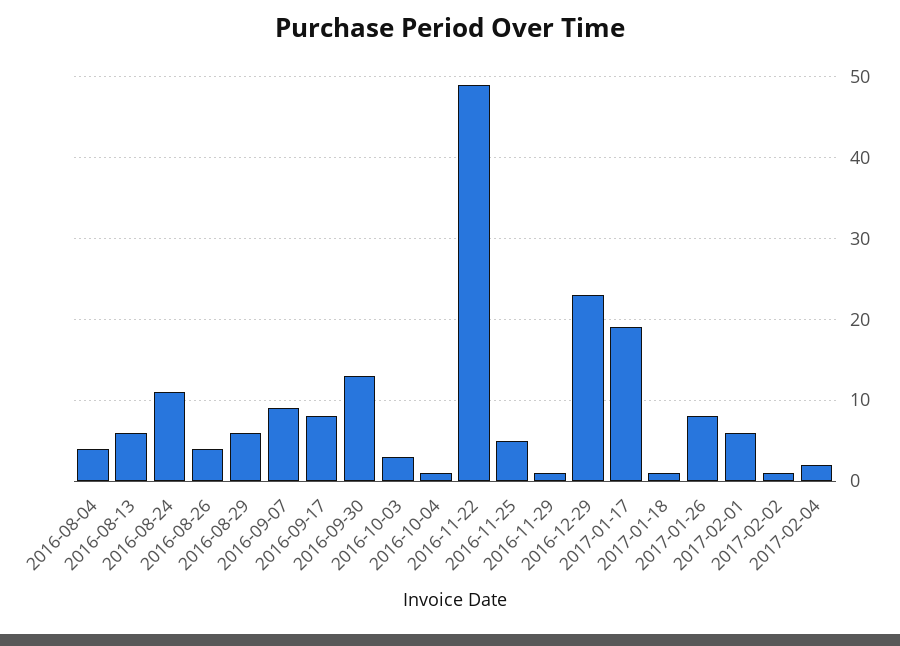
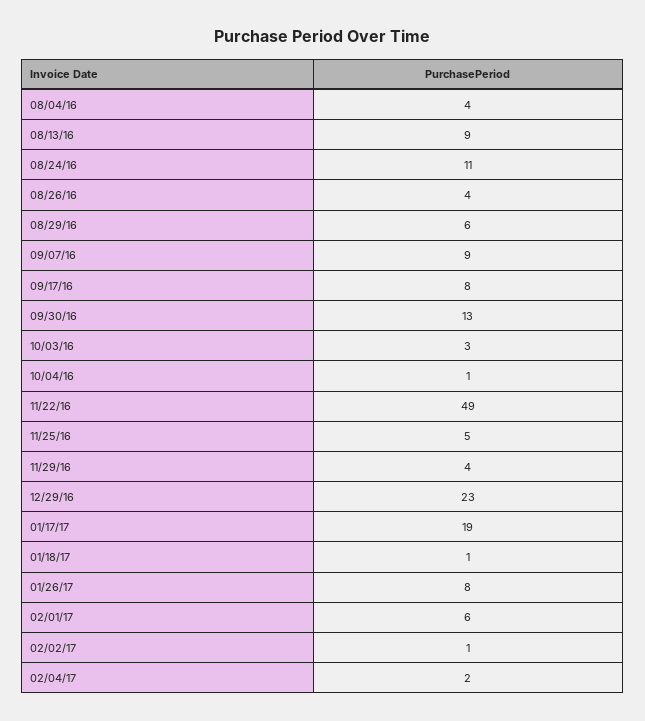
2016-08-13: 6 -> 9
2016-11-29: 1 -> 4

